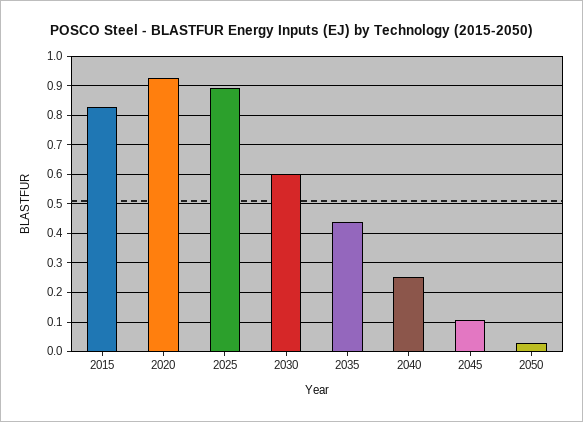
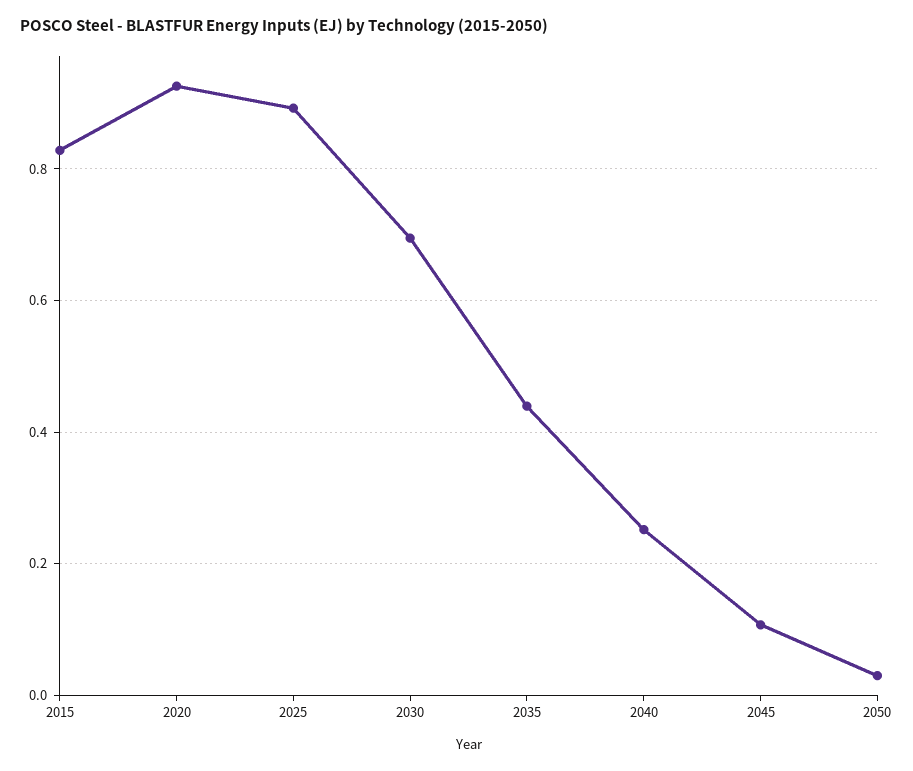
2030: 0.6 -> 0.7

